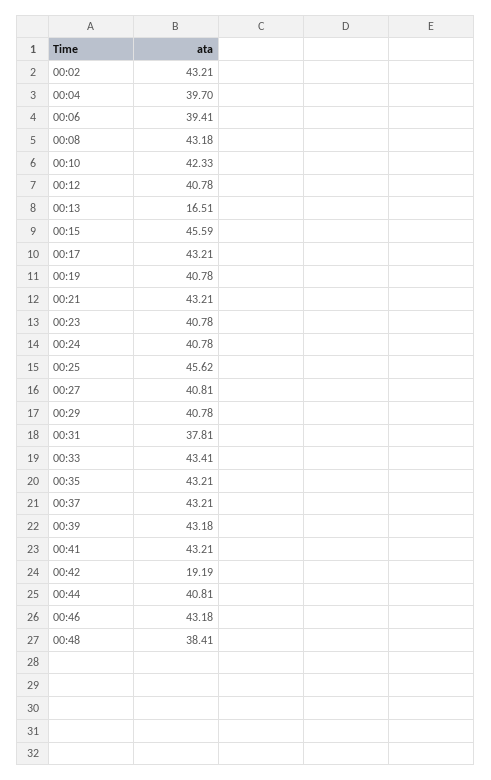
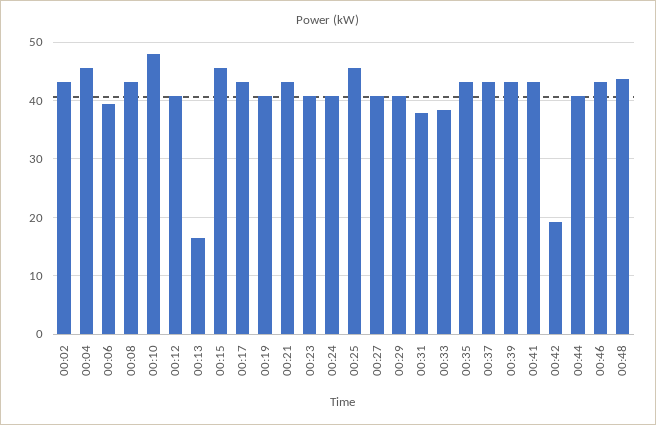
00:04: 39.7 -> 46
00:10: 42.33 -> 48
00:33: 43.41 -> 38
00:48: 38.41 -> 44

